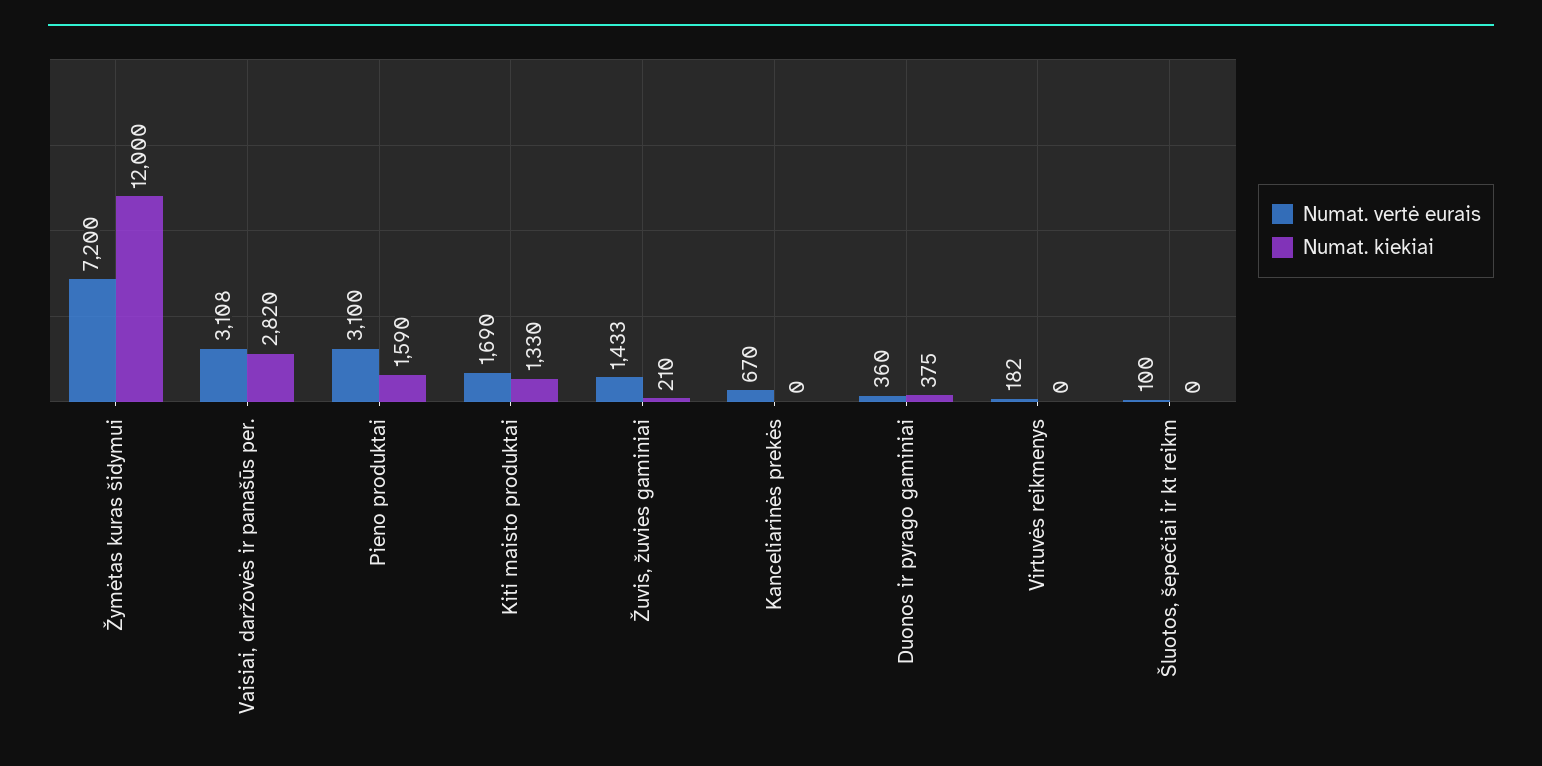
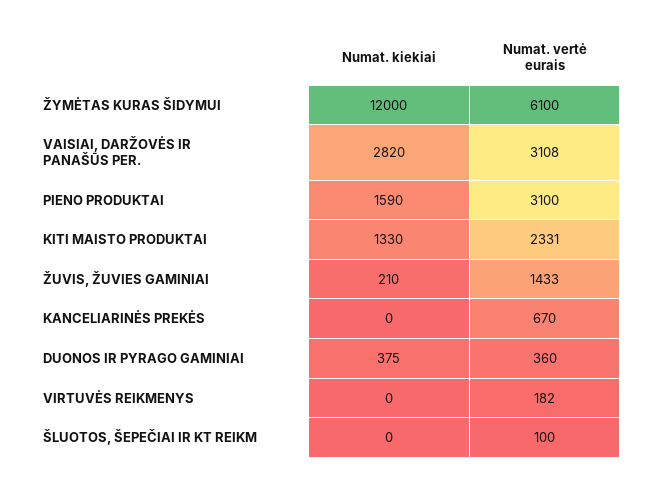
Numat. vertė eurais, Žymėtas kuras šidymui: 7200 -> 6100
Numat. vertė eurais, Kiti maisto produktai: 1690 -> 2331

